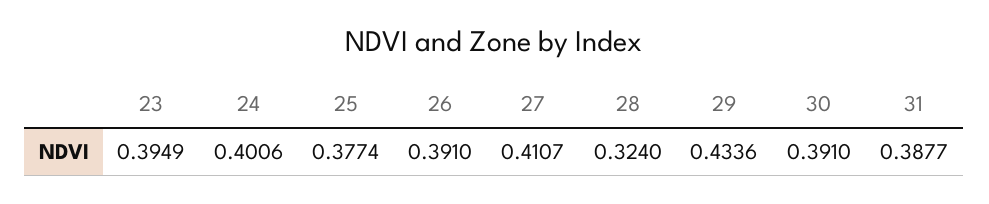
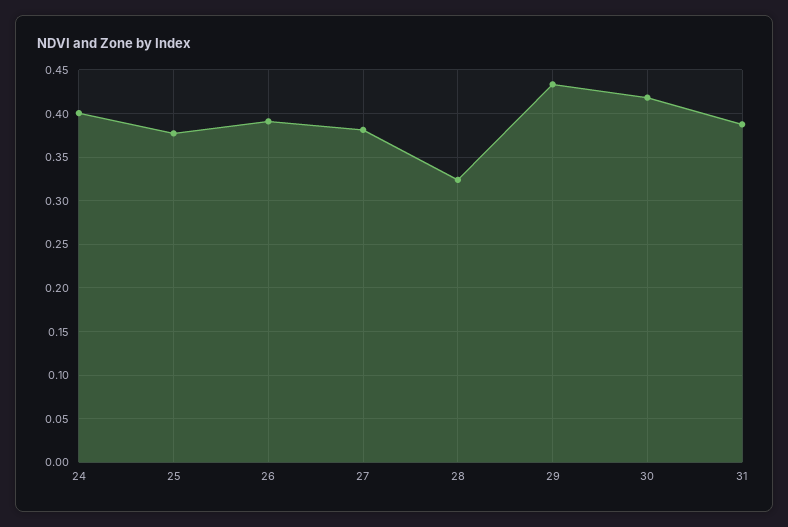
23: 0.3949 -> none
27: 0.4107 -> 0.38
30: 0.391 -> 0.42

